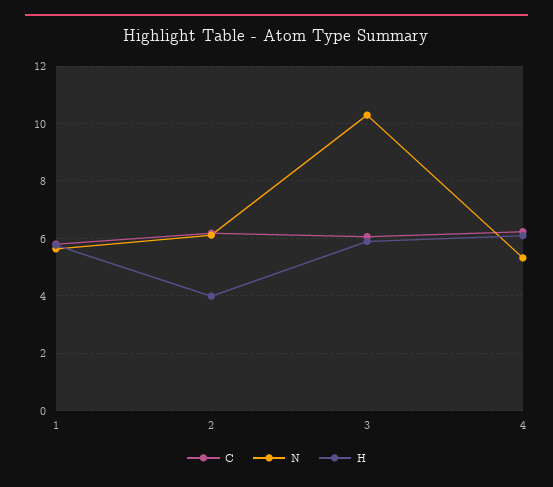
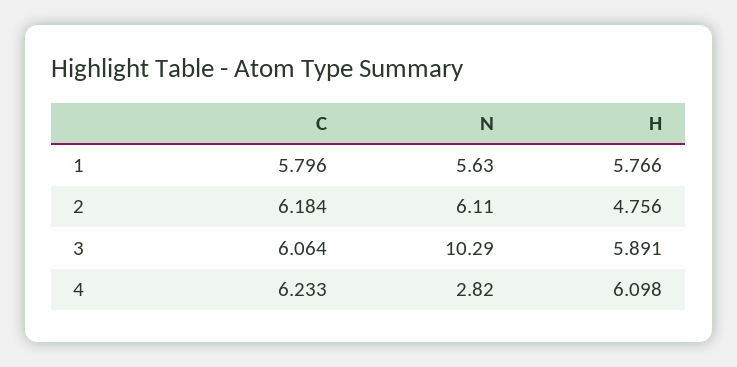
H, 2: 4 -> 4.756
N, 4: 5.25 -> 2.82

